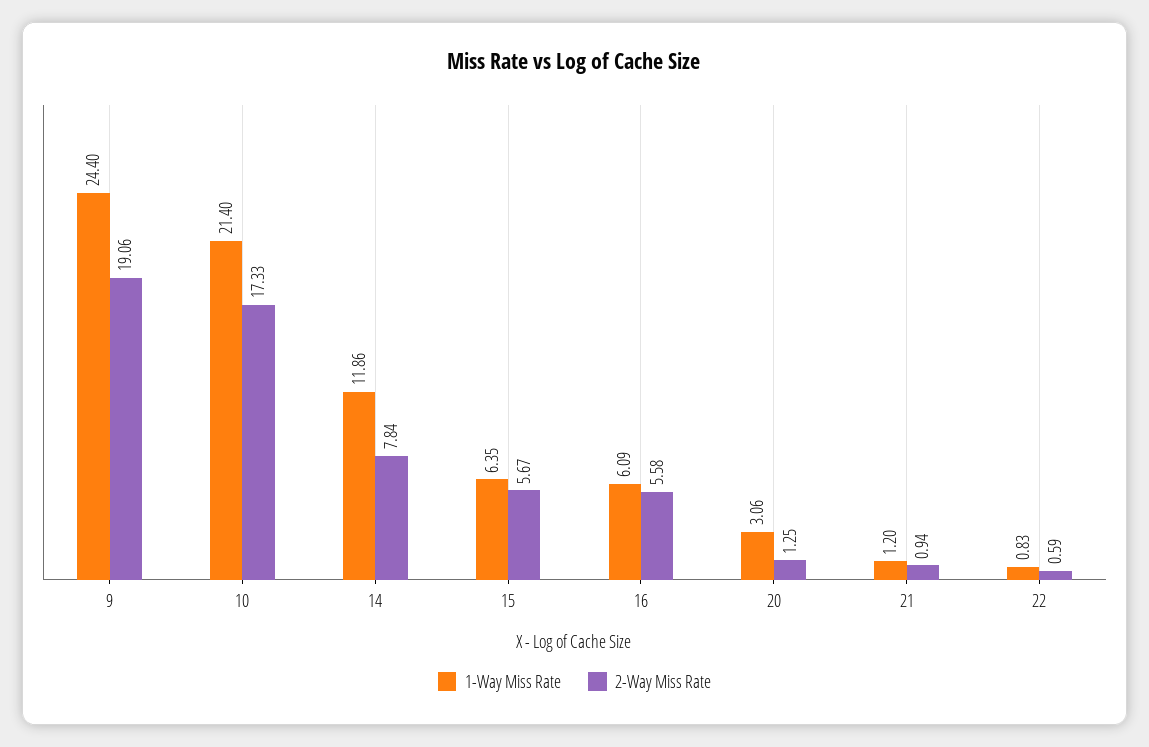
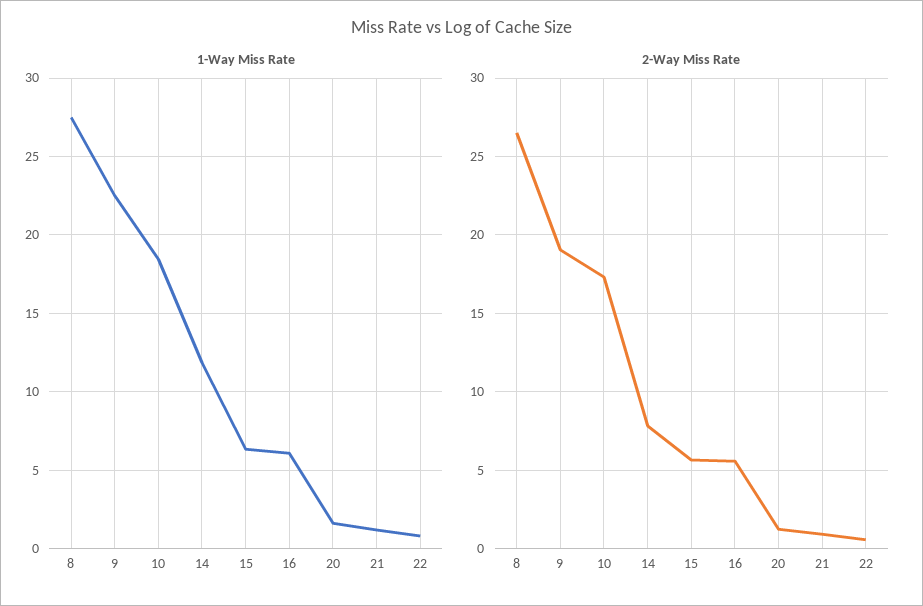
1-Way Miss Rate, 9: 24.4 -> 22.5
1-Way Miss Rate, 10: 21.4 -> 18.5
1-Way Miss Rate, 20: 3.06 -> 1.5
1-Way Miss Rate, 8: none -> 27.5
2-Way Miss Rate, 8: none -> 26.5

